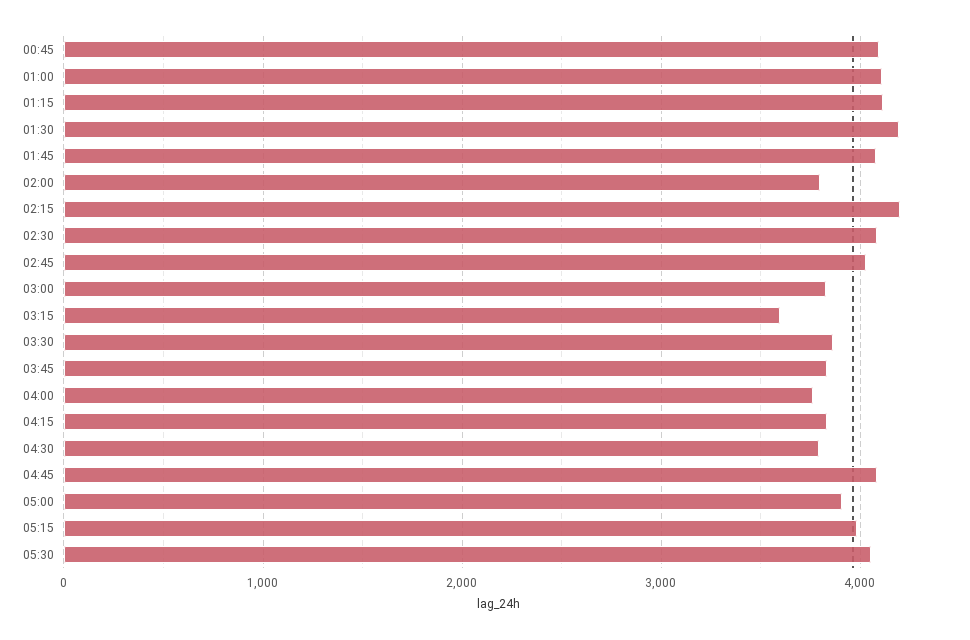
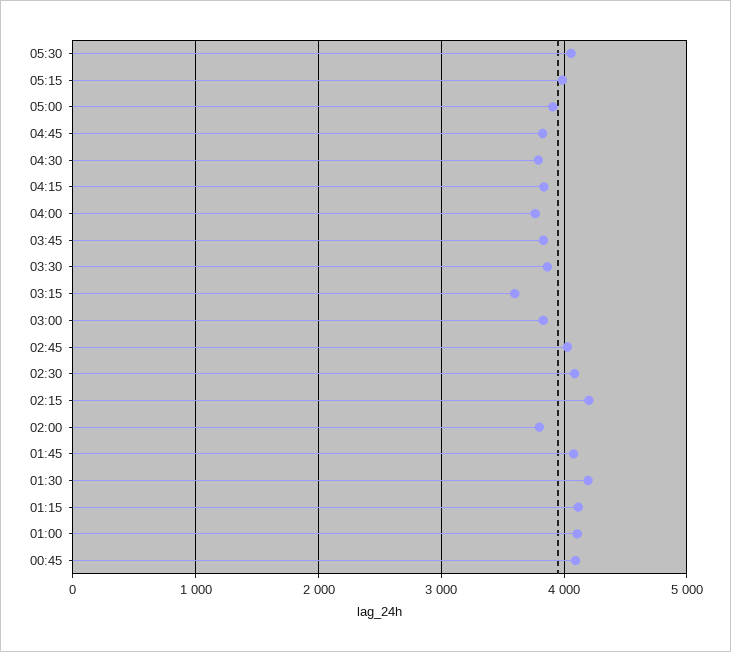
04:45: 4100 -> 3800

